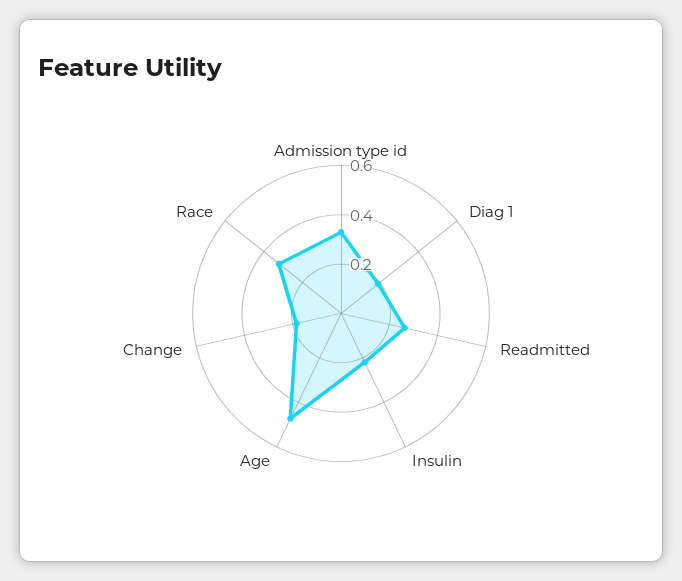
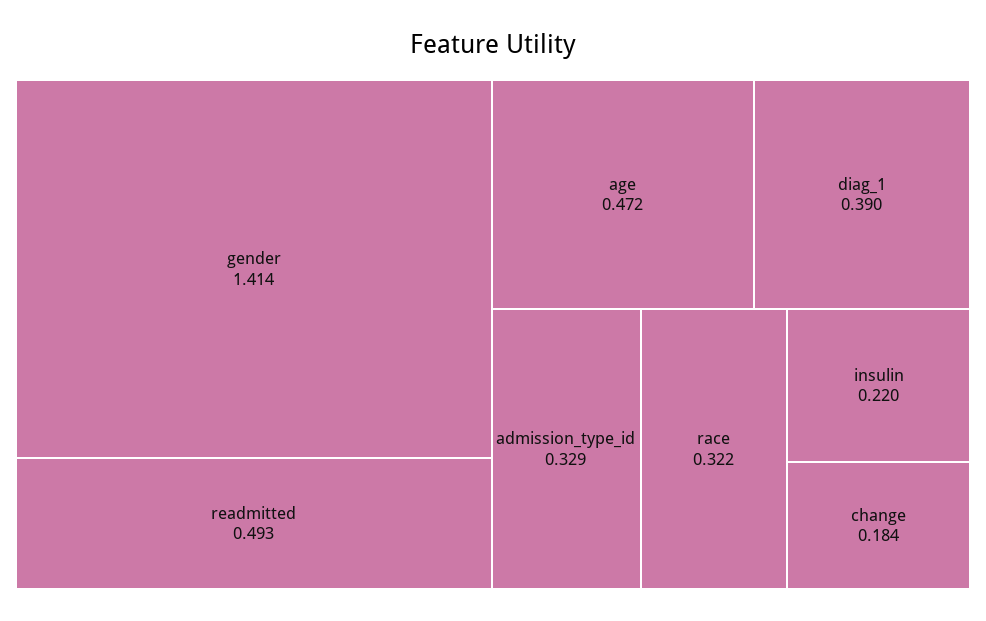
Diag 1: 0.2 -> 0.39
Readmitted: 0.25 -> 0.493
gender: none -> 1.414

